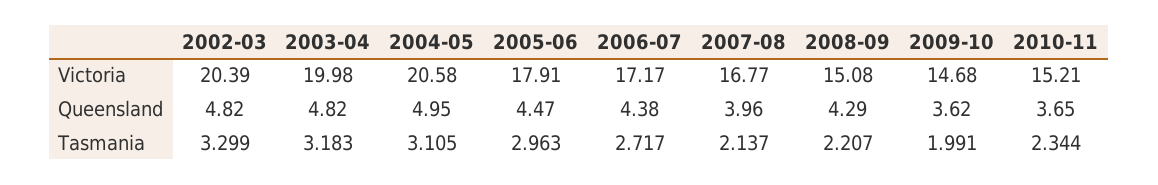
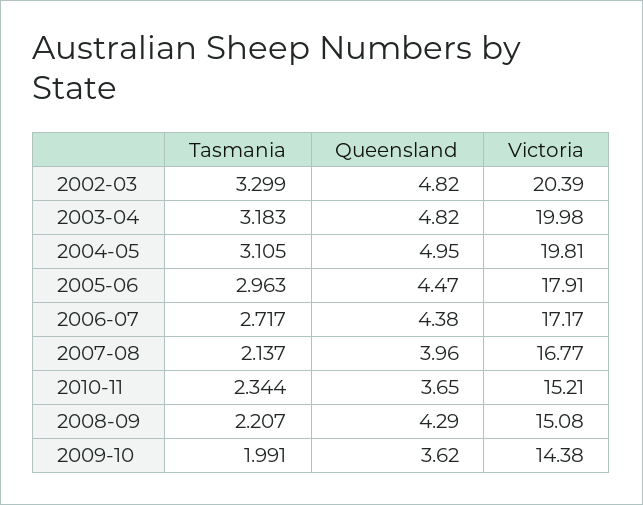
2004-05, Victoria: 20.58 -> 19.81
2009-10, Victoria: 14.68 -> 14.38

